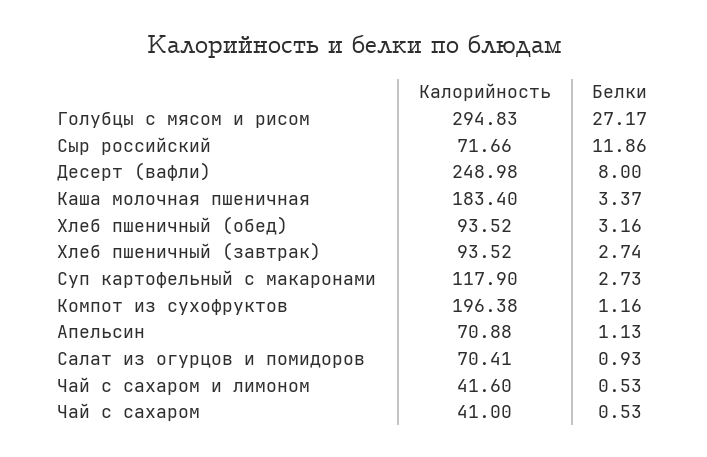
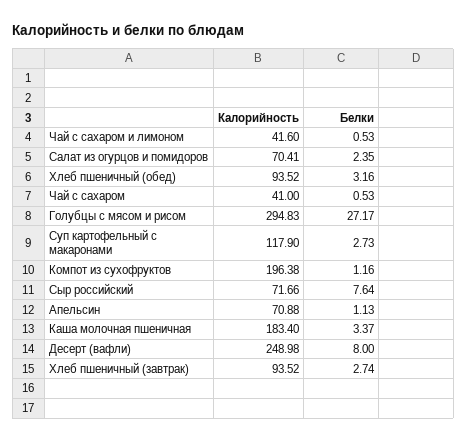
Белки, Сыр российский: 11.86 -> 7.64
Белки, Салат из огурцов и помидоров: 0.93 -> 2.35

